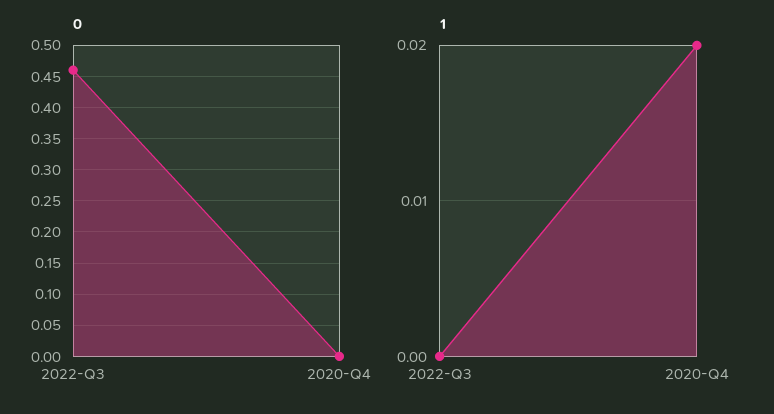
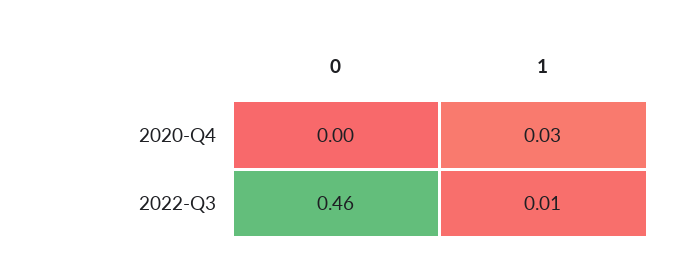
1, 2022-Q3: 0 -> 0.01
1, 2020-Q4: 0.02 -> 0.03

